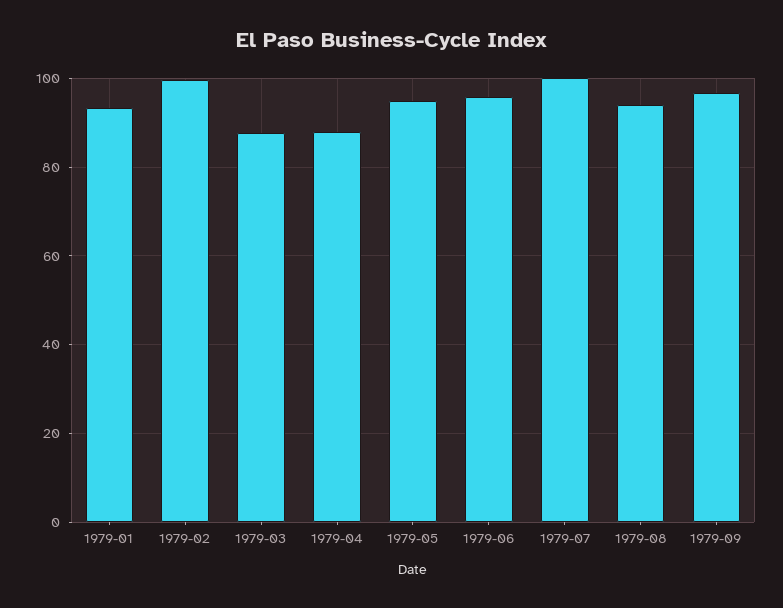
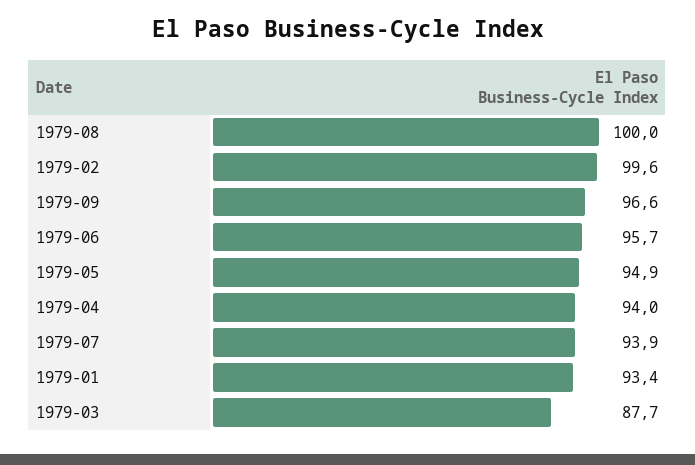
1979-04: 88 -> 94
1979-07: 100 -> 93.9
1979-08: 94 -> 100

